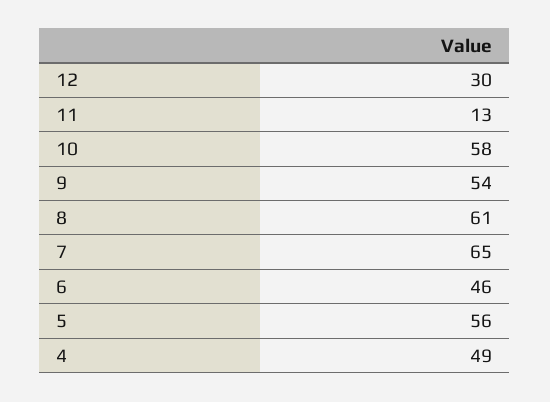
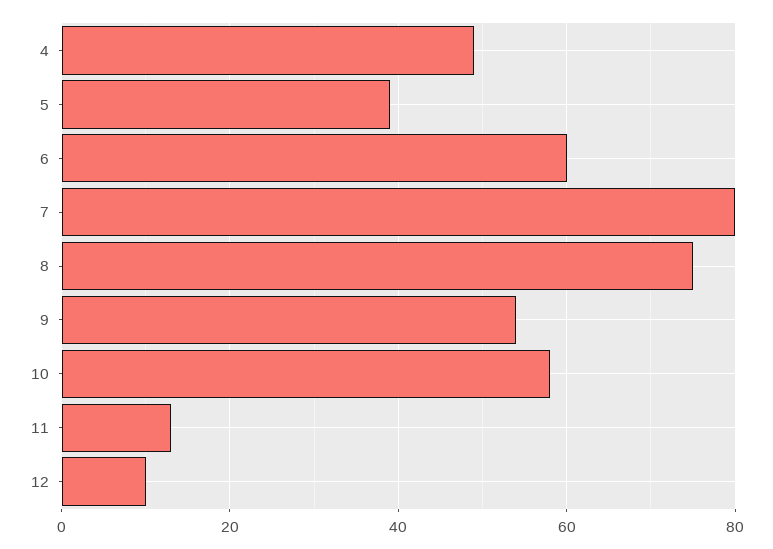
12: 30 -> 10
8: 61 -> 75
7: 65 -> 80
6: 46 -> 60
5: 56 -> 40

